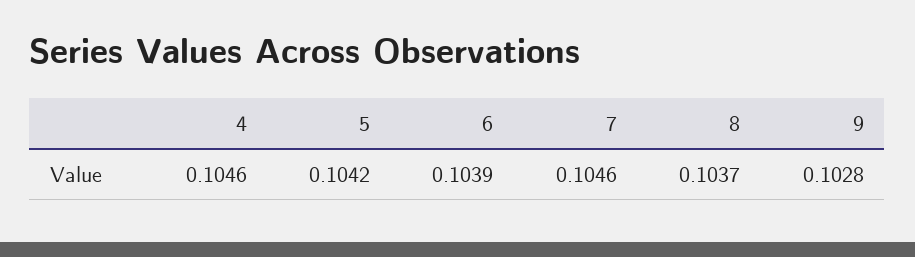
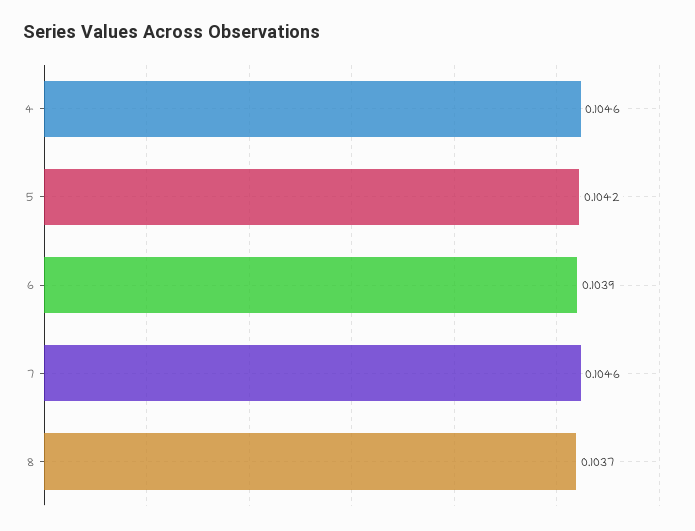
9: 0.1028 -> none

